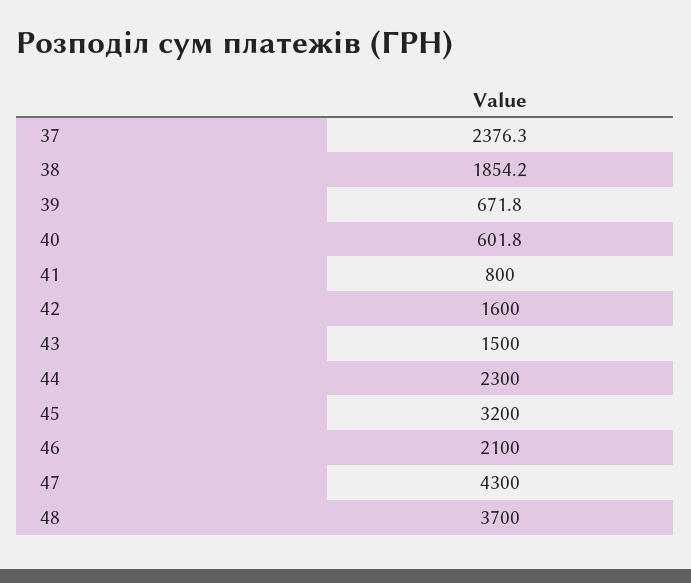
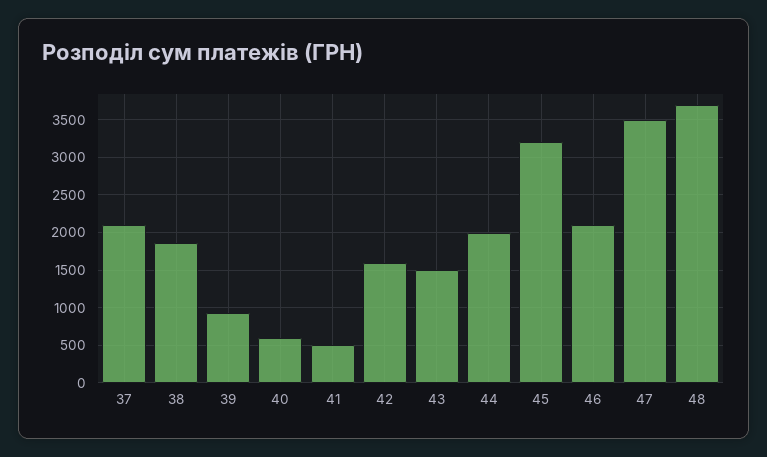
37: 2376.3 -> 2100
39: 671.8 -> 900
41: 800 -> 500
44: 2300 -> 2000
47: 4300 -> 3500

